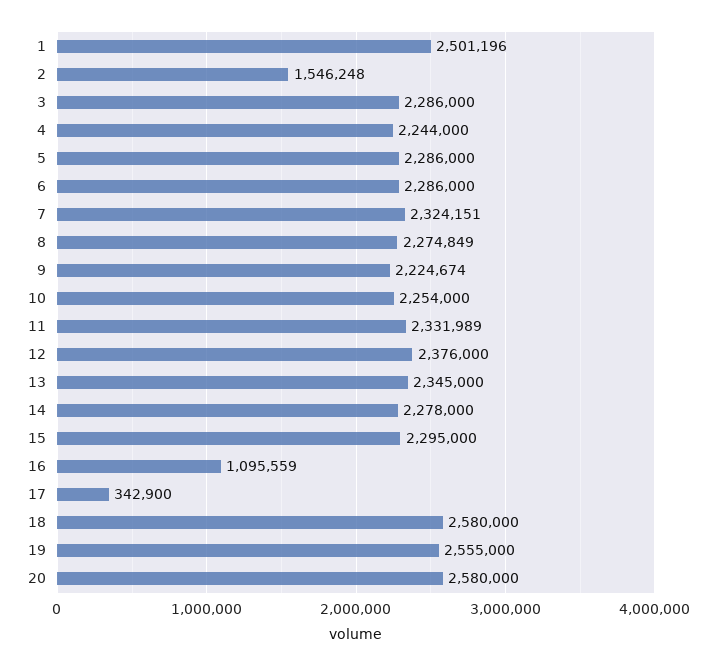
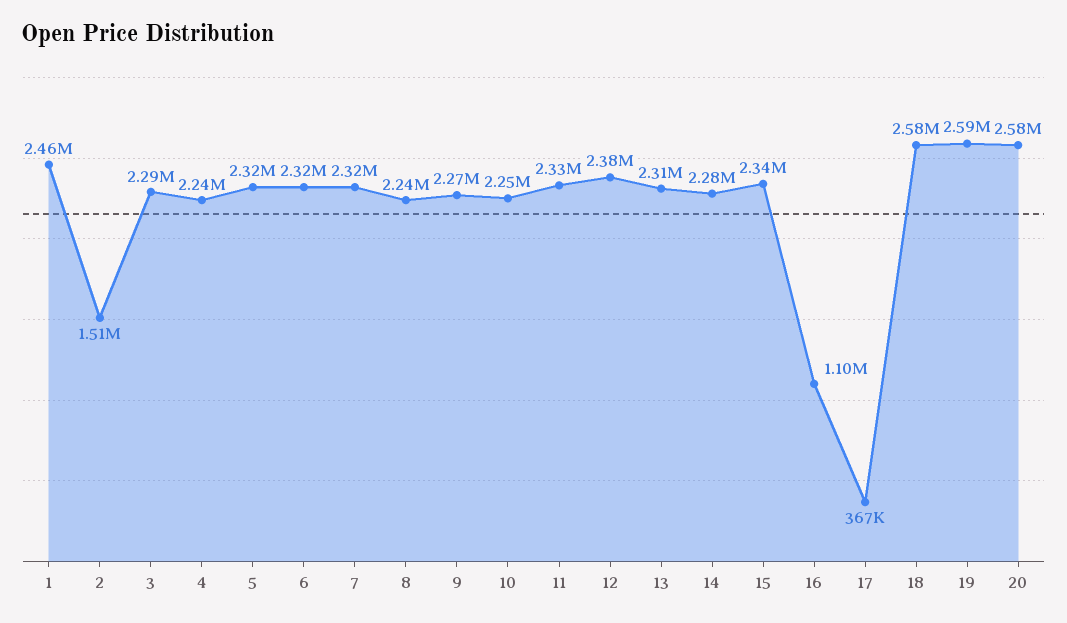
1: 2501196 -> 2460000
2: 1546248 -> 1510000
5: 2286000 -> 2320000
6: 2286000 -> 2320000
8: 2274849 -> 2240000
9: 2224674 -> 2270000
13: 2345000 -> 2310000
15: 2295000 -> 2340000
17: 342900 -> 367000
19: 2555000 -> 2590000

